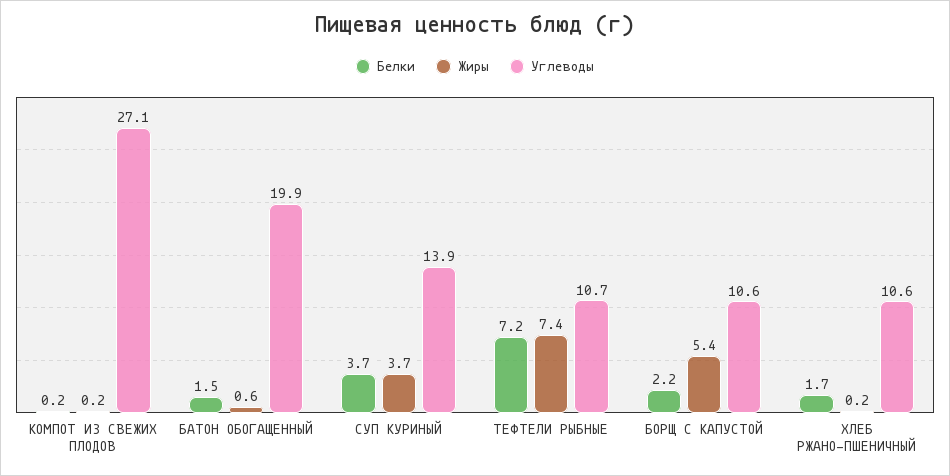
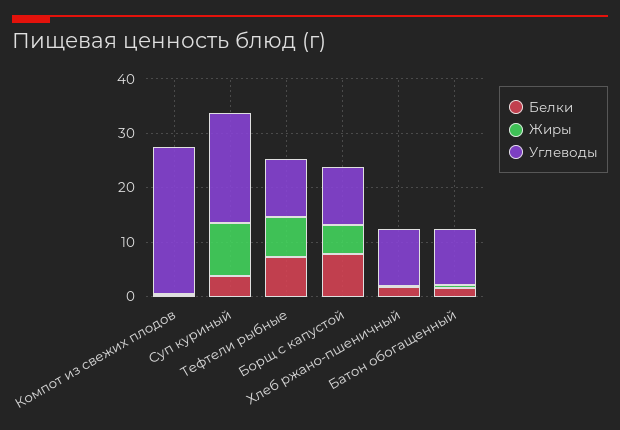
Углеводы, БАТОН ОБОГАЩЕННЫЙ: 19.9 -> 10
Жиры, СУП КУРИНЫЙ: 3.7 -> 10
Углеводы, СУП КУРИНЫЙ: 13.9 -> 20
Белки, БОРЩ С КАПУСТОЙ: 2.2 -> 8

